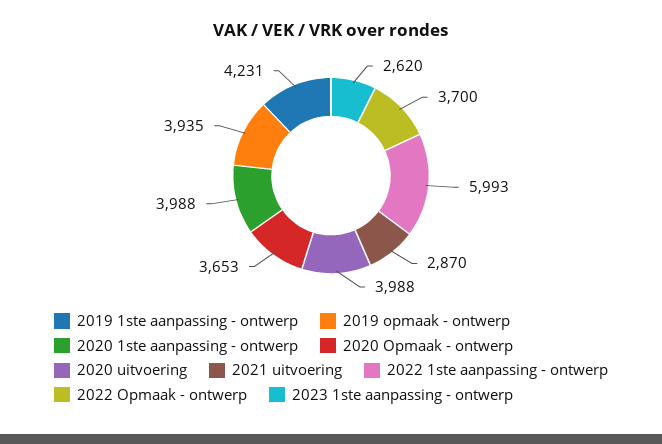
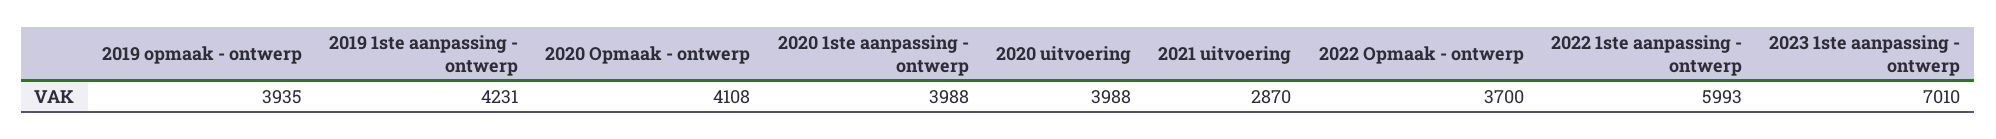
2020 Opmaak - ontwerp: 3653 -> 4108
2023 1ste aanpassing - ontwerp: 2620 -> 7010

